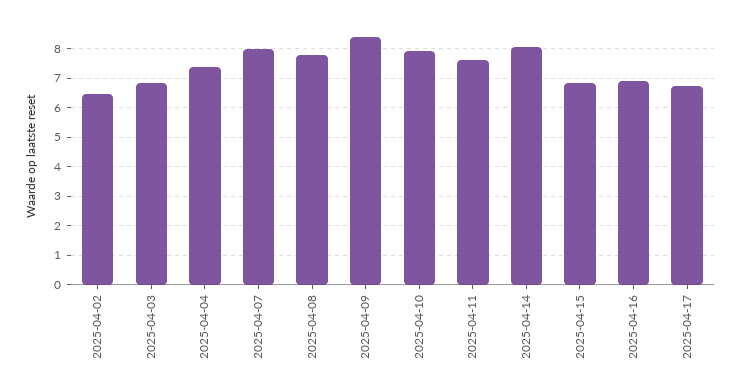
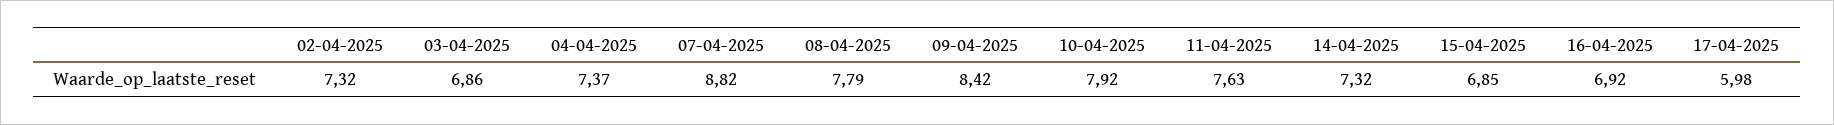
2025-04-02: 6.5 -> 7.32
2025-04-07: 8 -> 8.82
2025-04-14: 8 -> 7.32
2025-04-17: 6.75 -> 5.98

